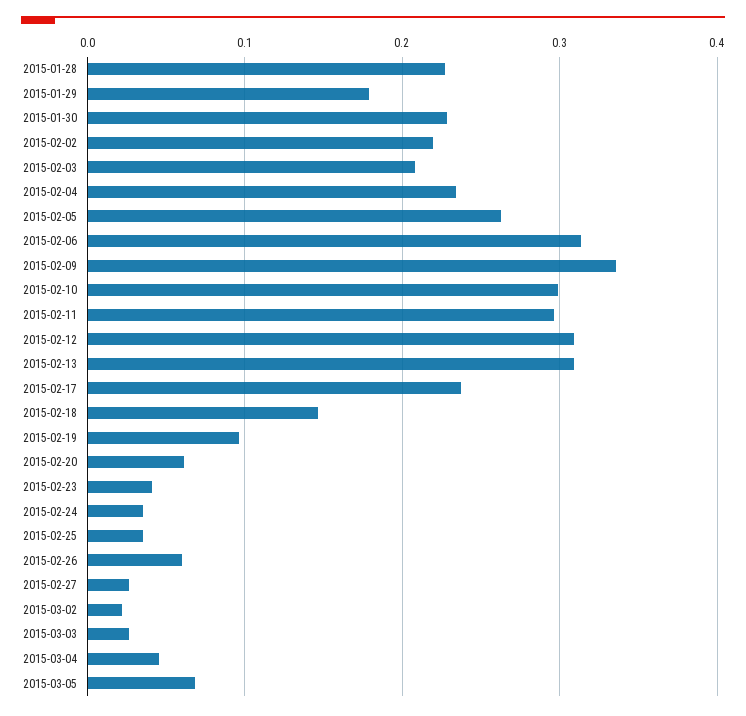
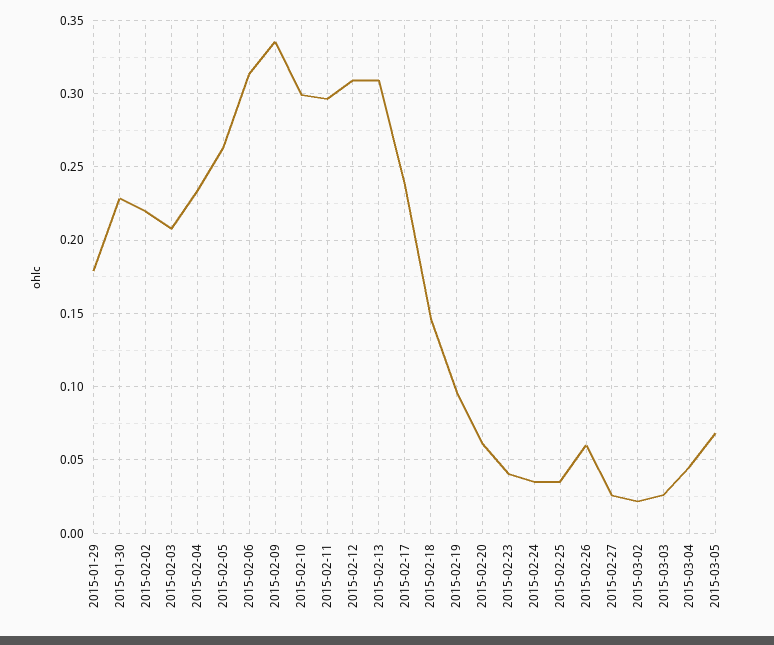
2015-01-28: 0.23 -> none

